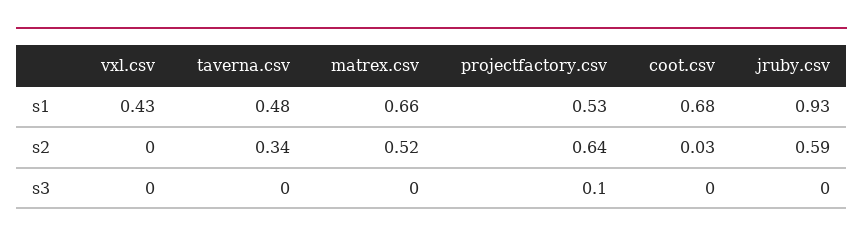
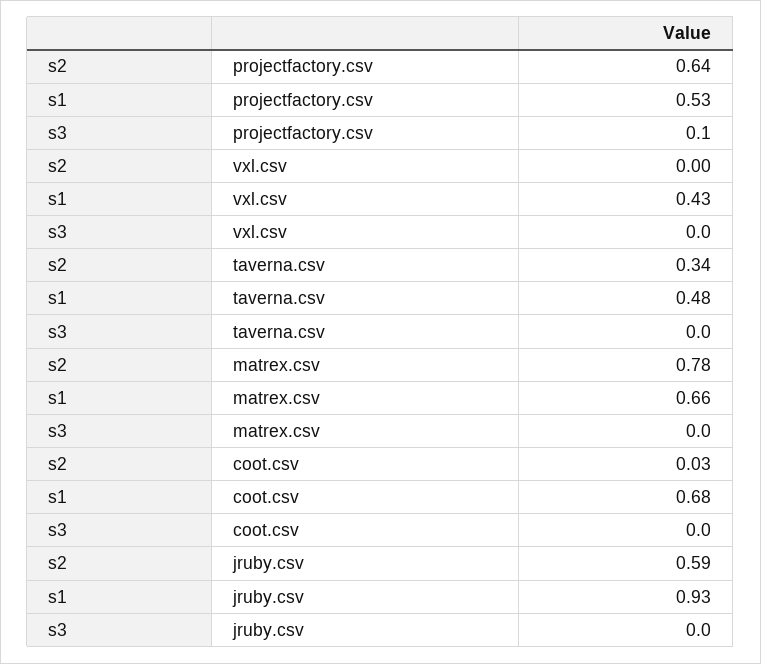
matrex.csv, s2: 0.52 -> 0.78

